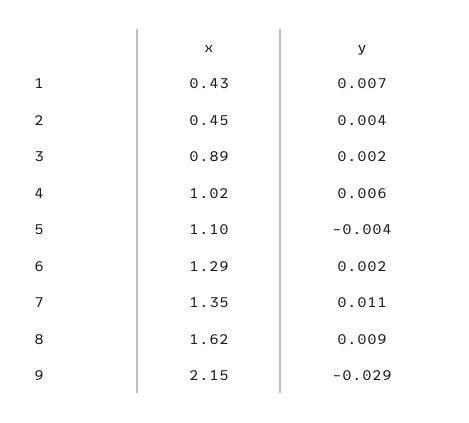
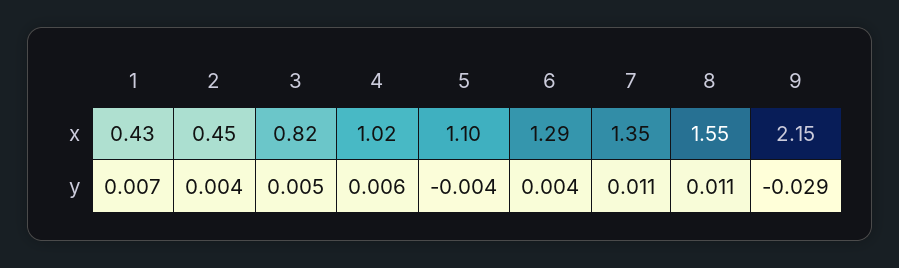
x, 3: 0.89 -> 0.82
y, 3: 0.002 -> 0.005
y, 6: 0.002 -> 0.004
x, 8: 1.62 -> 1.55
y, 8: 0.009 -> 0.011

